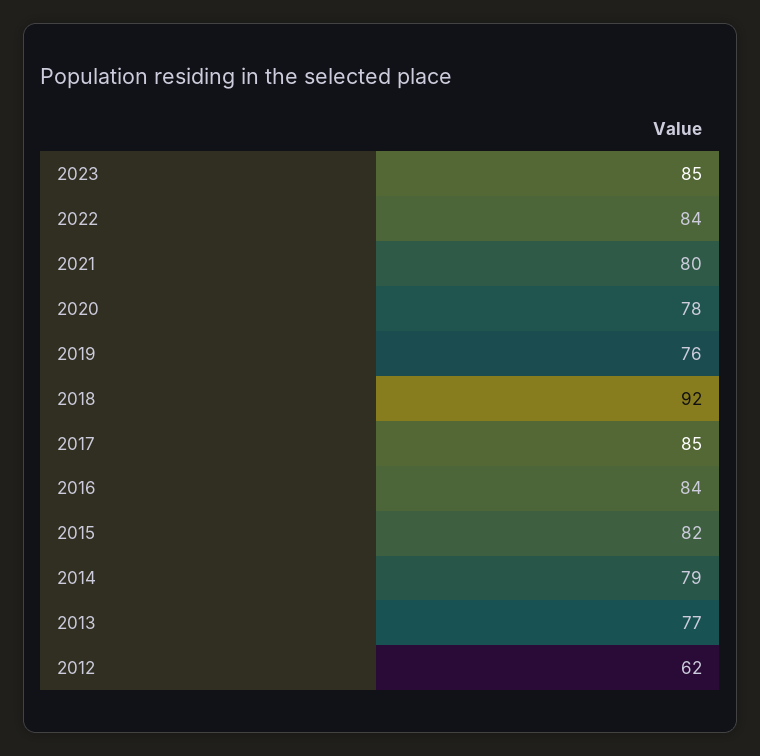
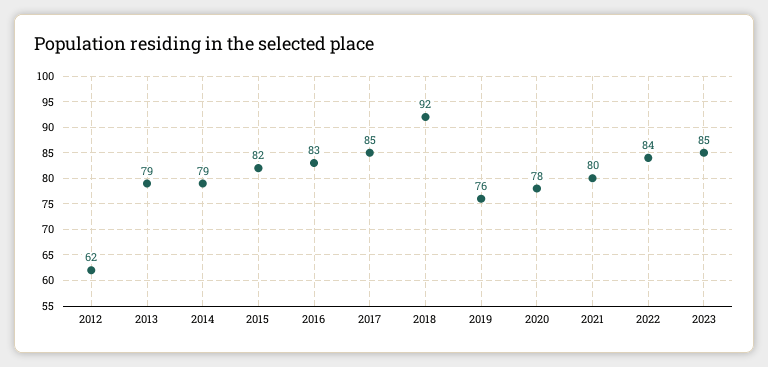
2016: 84 -> 83
2013: 77 -> 79

